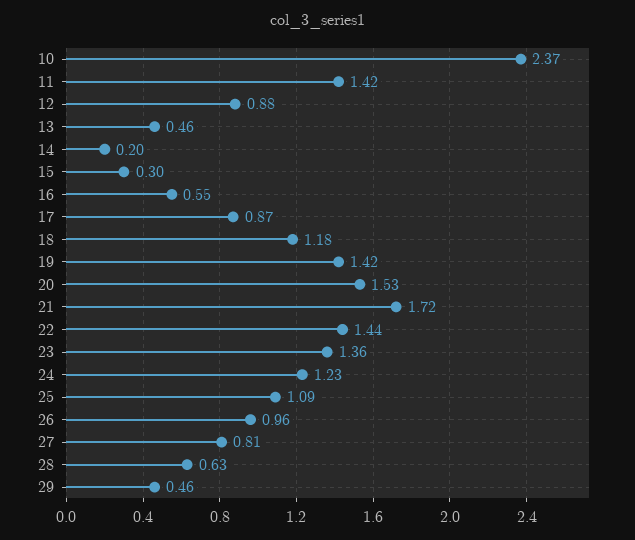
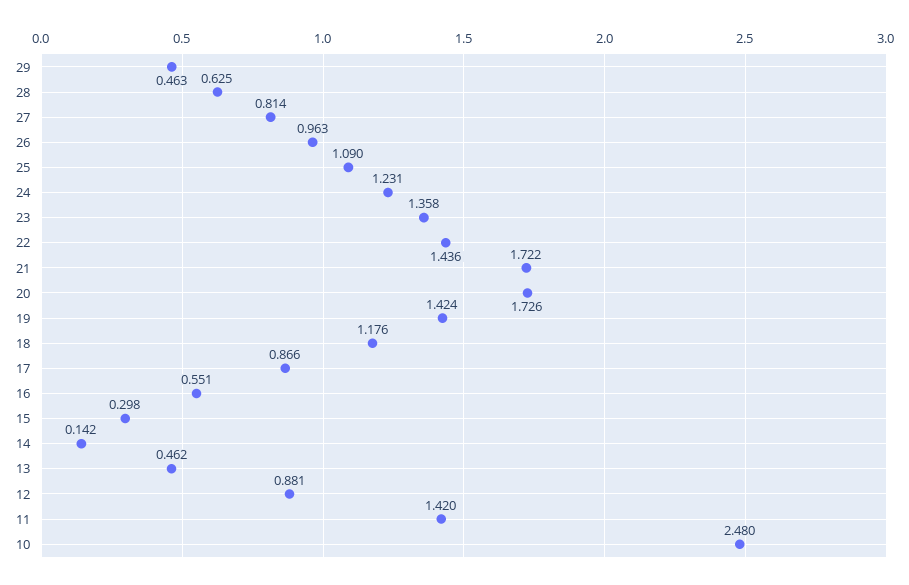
10: 2.37 -> 2.48
14: 0.2 -> 0.142
20: 1.53 -> 1.726

